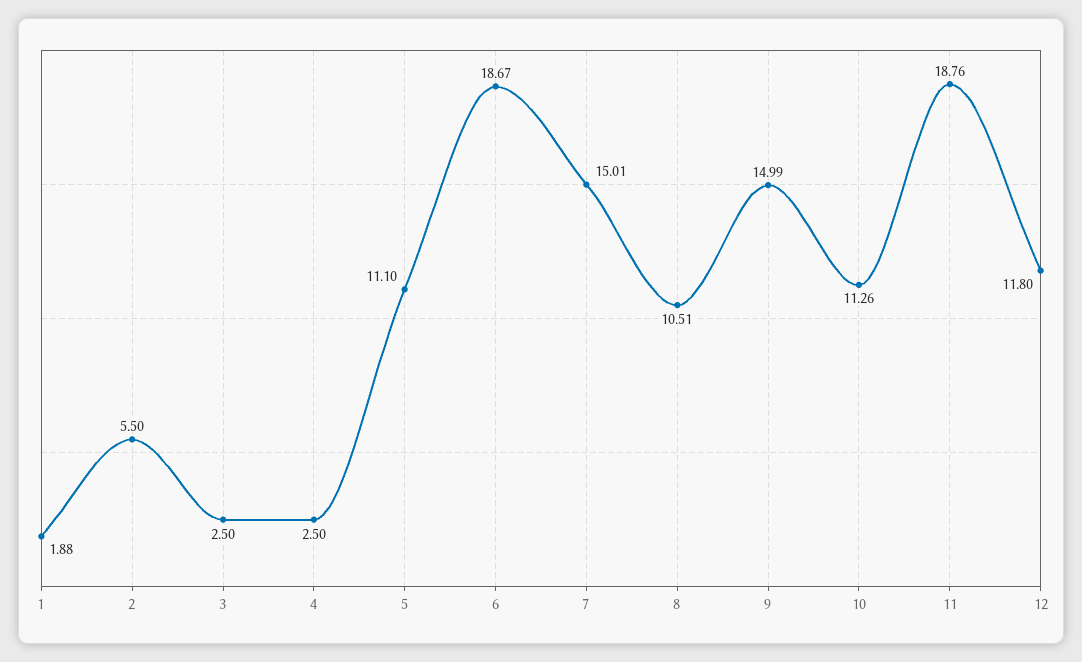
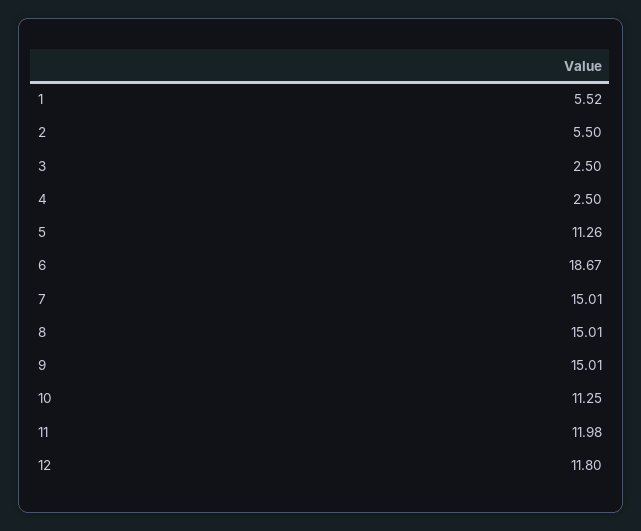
1: 1.88 -> 5.52
5: 11.1 -> 11.26
8: 10.51 -> 15.01
9: 14.99 -> 15.01
10: 11.26 -> 11.25
11: 18.76 -> 11.98

